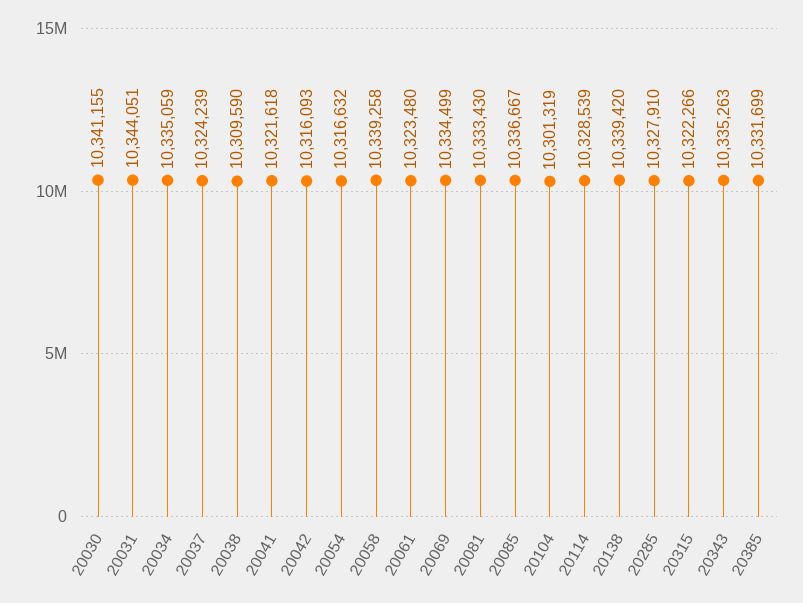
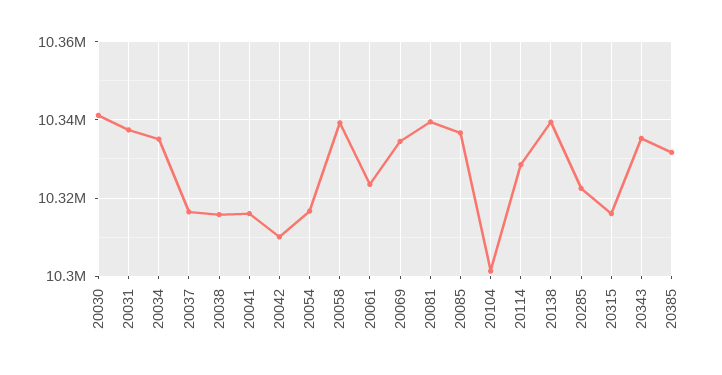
20031: 10344051 -> 10338000
20037: 10324239 -> 10316000
20038: 10309590 -> 10316000
20041: 10321618 -> 10316000
20042: 10316093 -> 10310000
20081: 10333430 -> 10340000
20285: 10327910 -> 10322000
20315: 10322266 -> 10316000

